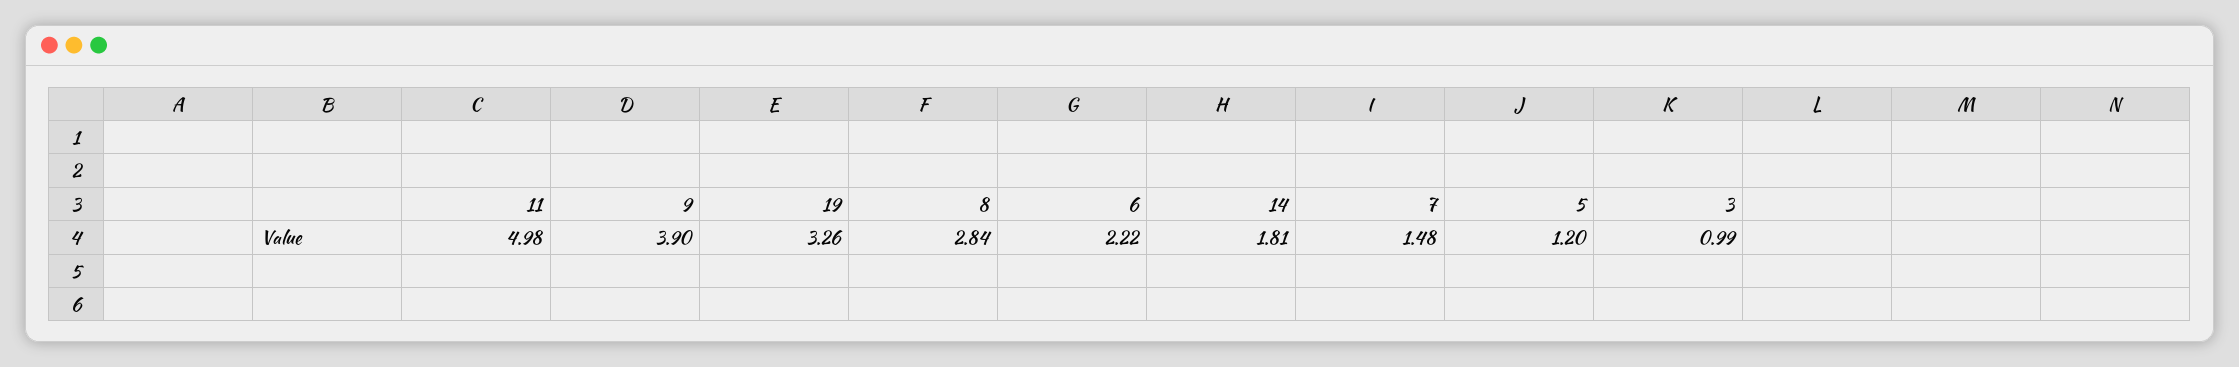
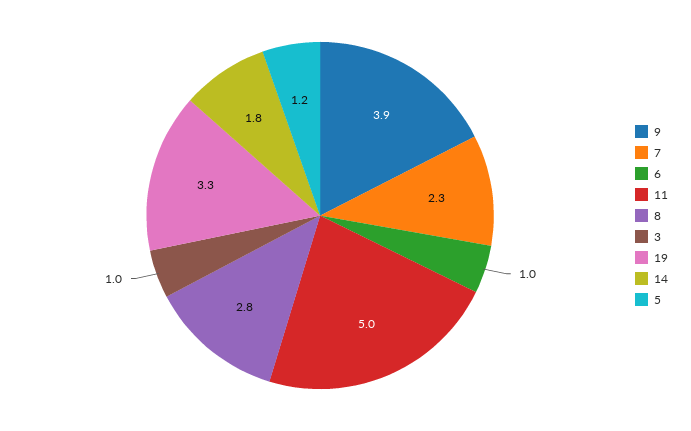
6: 2.22 -> 1
7: 1.48 -> 2.3

